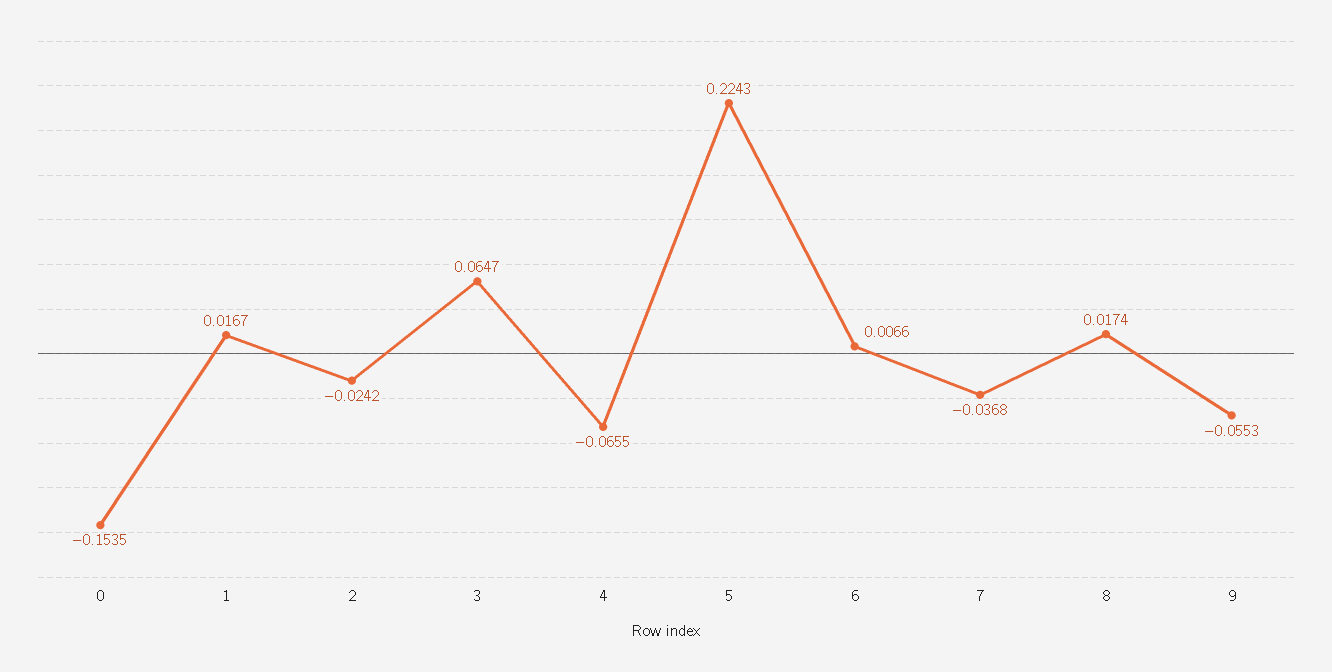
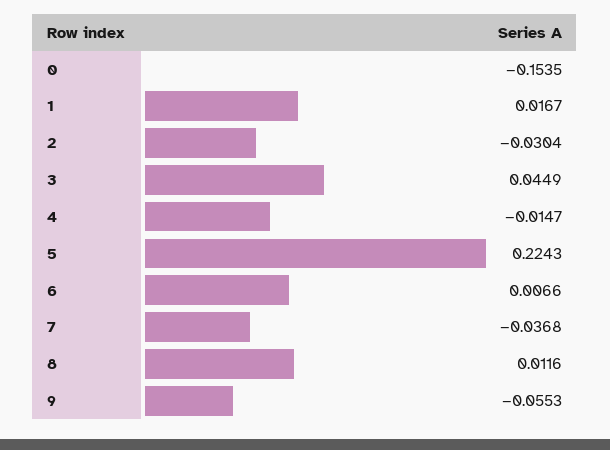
2: -0.0242 -> -0.0304
3: 0.0647 -> 0.0449
4: -0.0655 -> -0.0147
8: 0.0174 -> 0.0116

